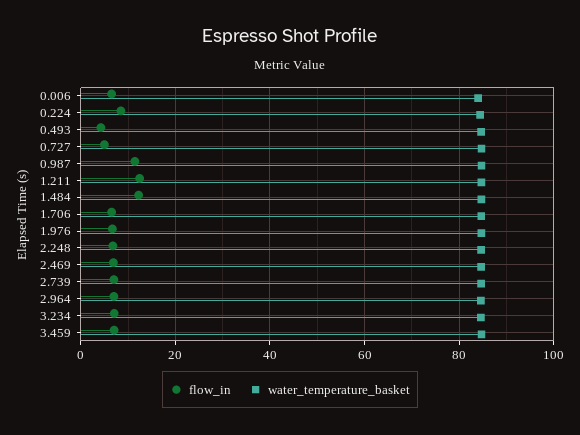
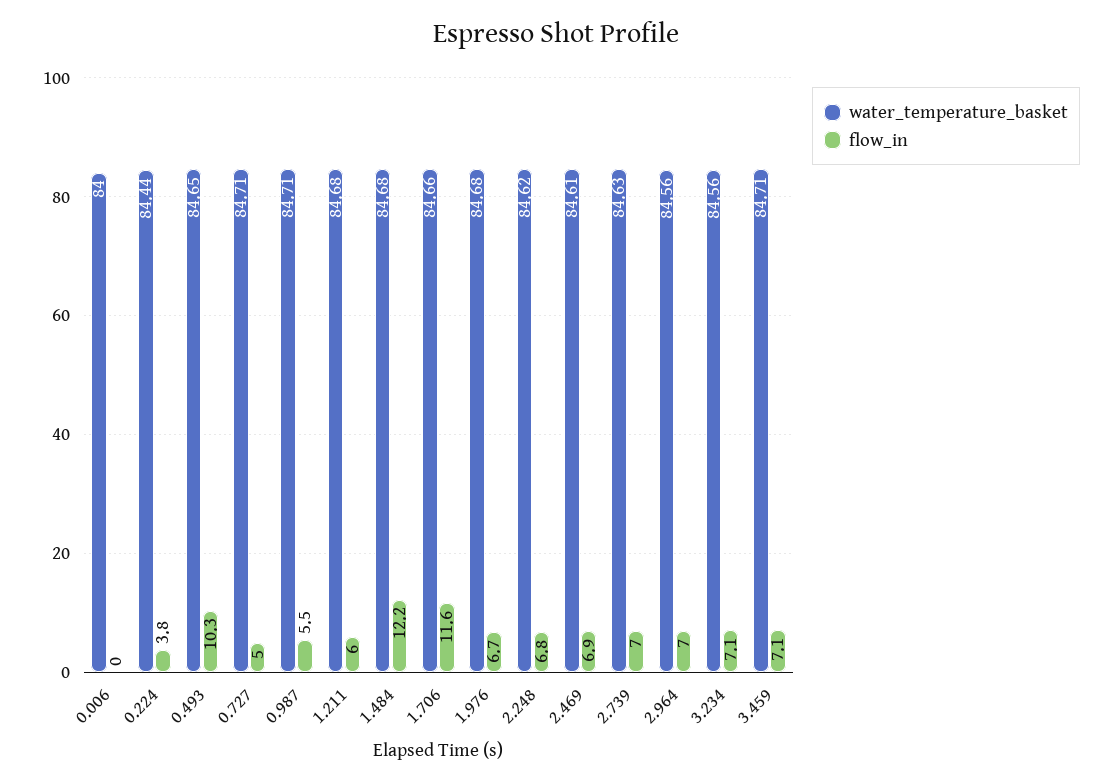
flow_in, 0.006: 6 -> 0
flow_in, 0.224: 8 -> 3.8
flow_in, 0.493: 4 -> 10.3
flow_in, 0.987: 12 -> 5.5
flow_in, 1.211: 12 -> 6
flow_in, 1.706: 6 -> 11.6

